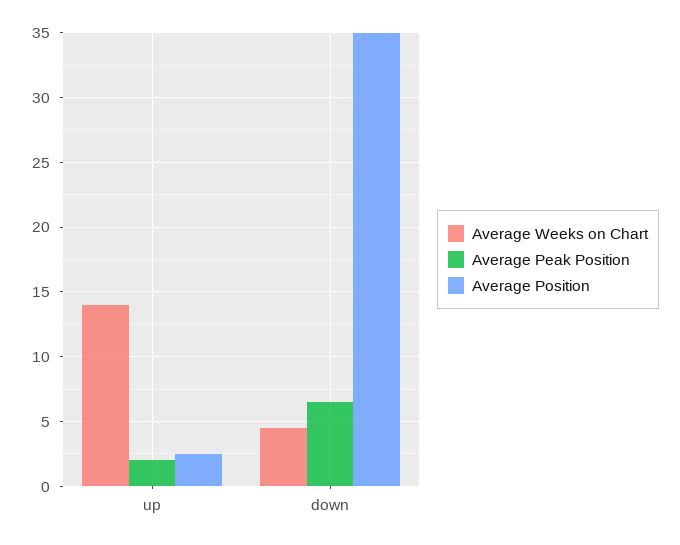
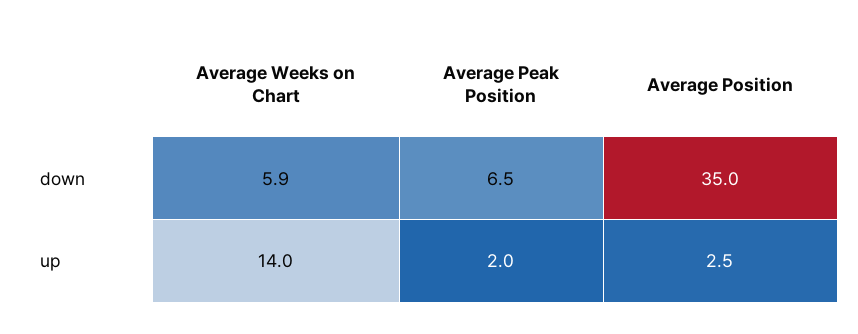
Average Weeks on Chart, down: 4.5 -> 5.9

